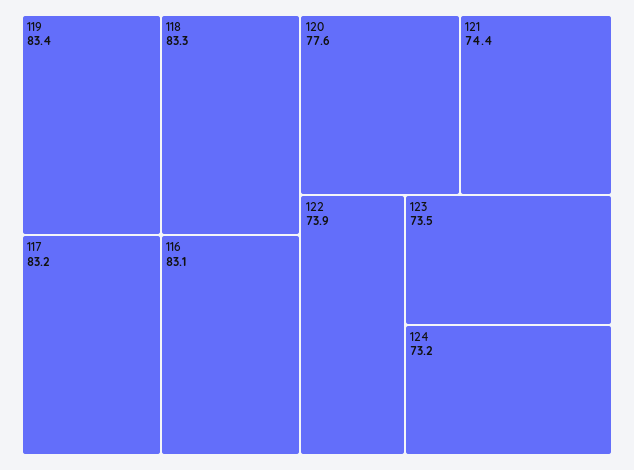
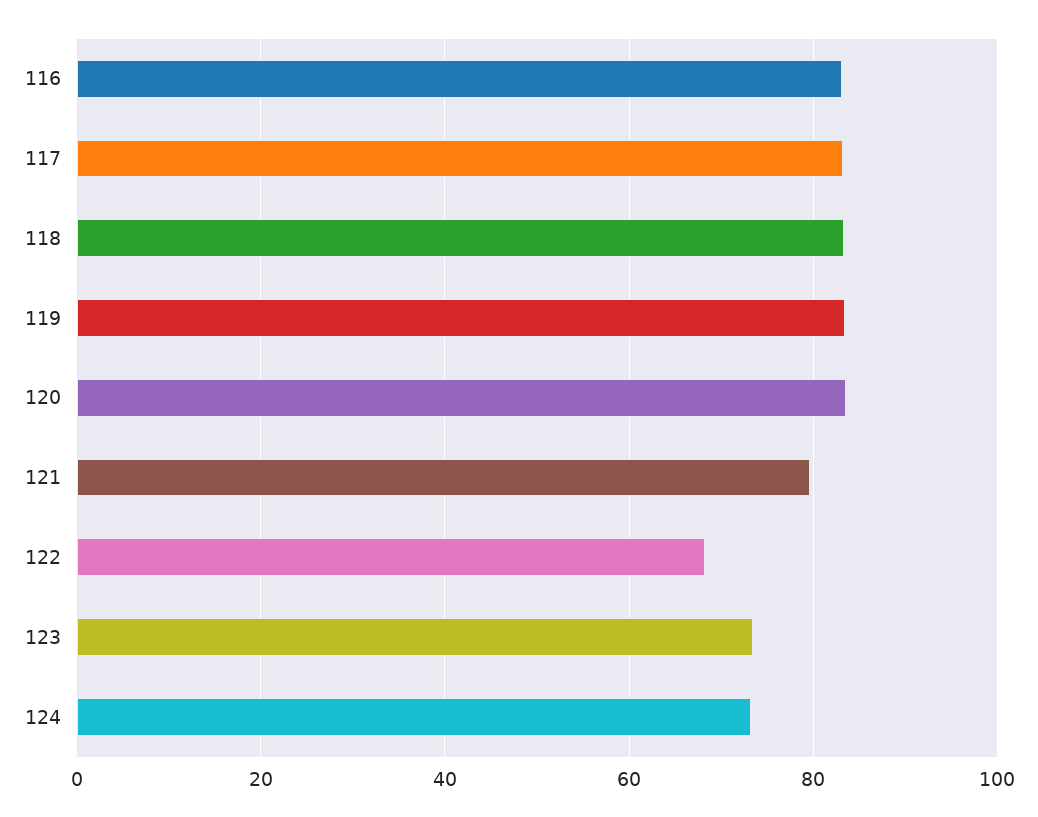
120: 77.6 -> 84
121: 74.4 -> 80
122: 73.9 -> 68

